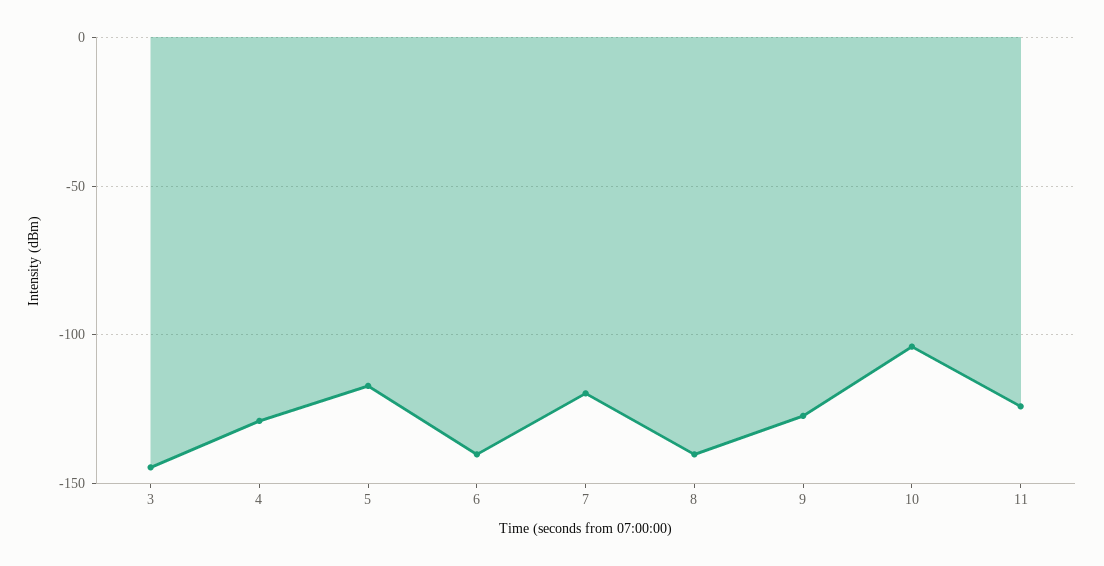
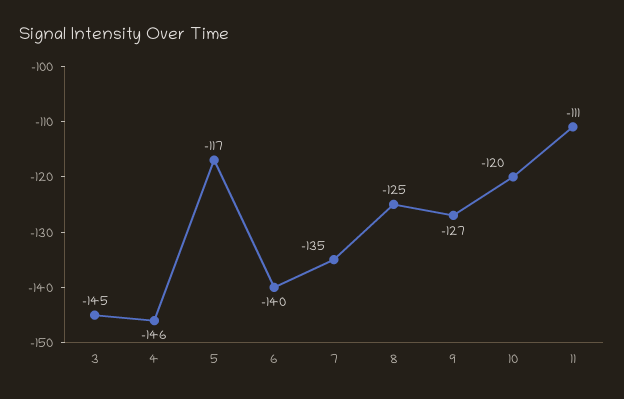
4: -130 -> -146
7: -120 -> -135
8: -140 -> -125
10: -105 -> -120
11: -125 -> -111

